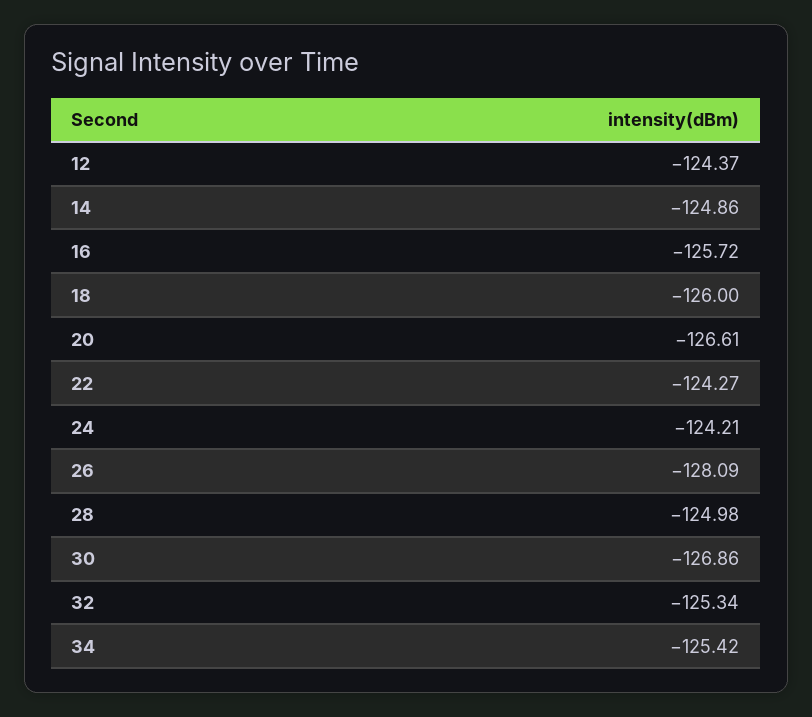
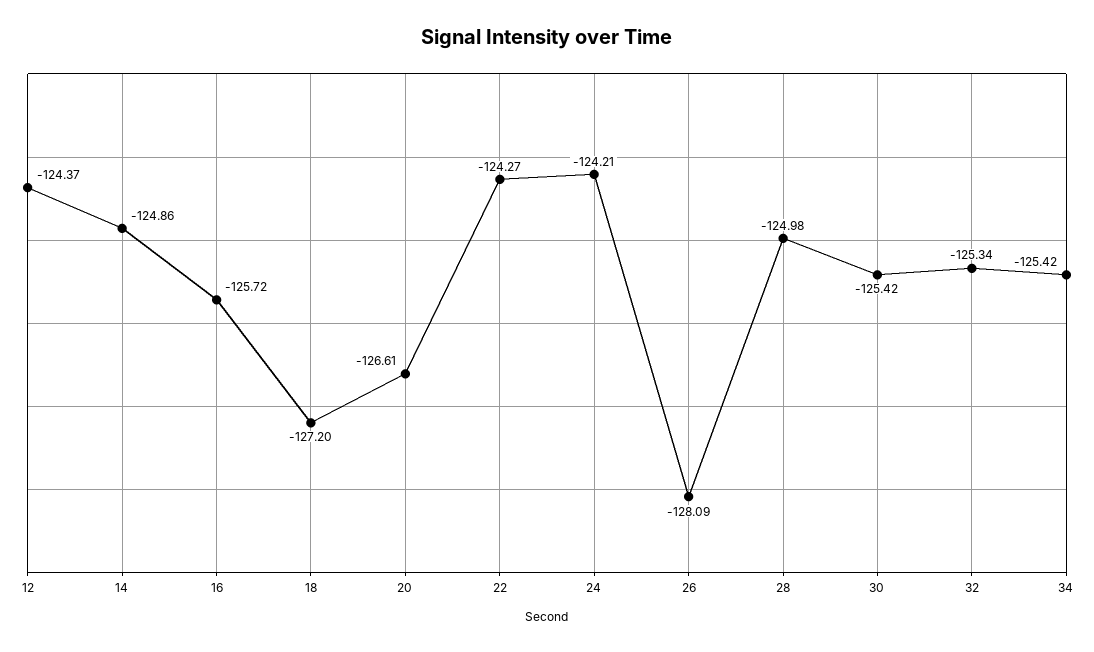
18: -126 -> -127.2
30: -126.86 -> -125.42

